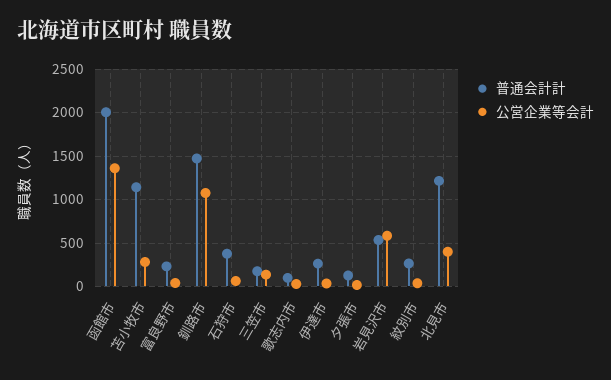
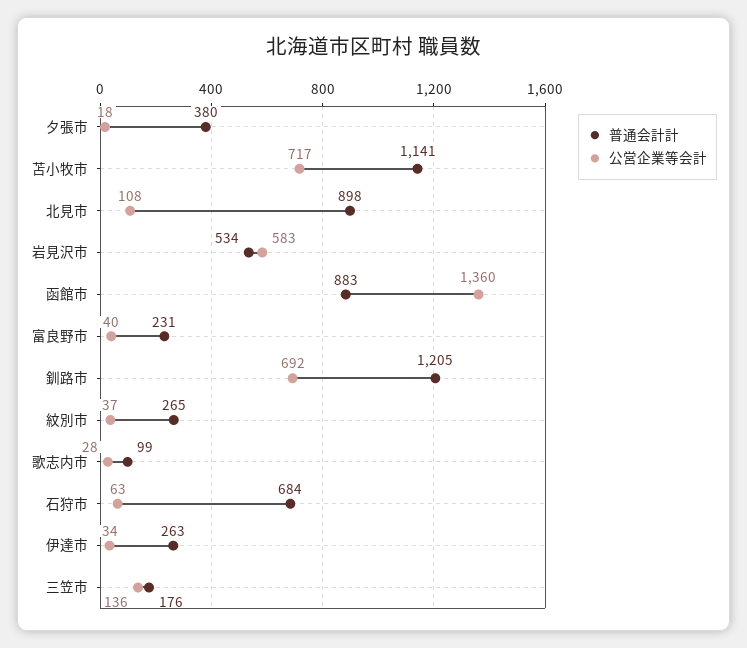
普通会計計, 函館市: 2000 -> 883
公営企業等会計, 苫小牧市: 300 -> 717
普通会計計, 釧路市: 1500 -> 1205
公営企業等会計, 釧路市: 1100 -> 692
普通会計計, 石狩市: 400 -> 684
普通会計計, 夕張市: 100 -> 380
普通会計計, 北見市: 1200 -> 898
公営企業等会計, 北見市: 400 -> 108

